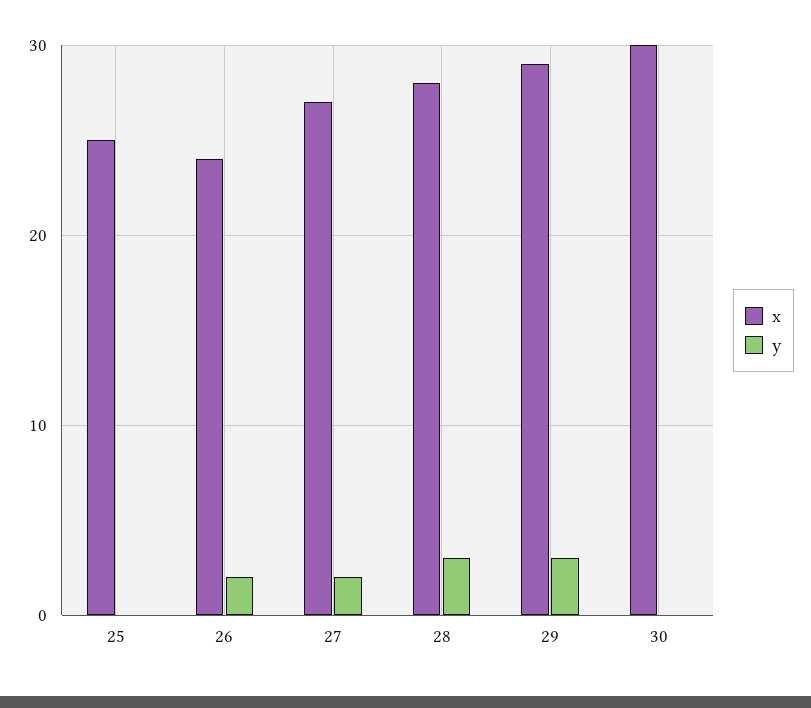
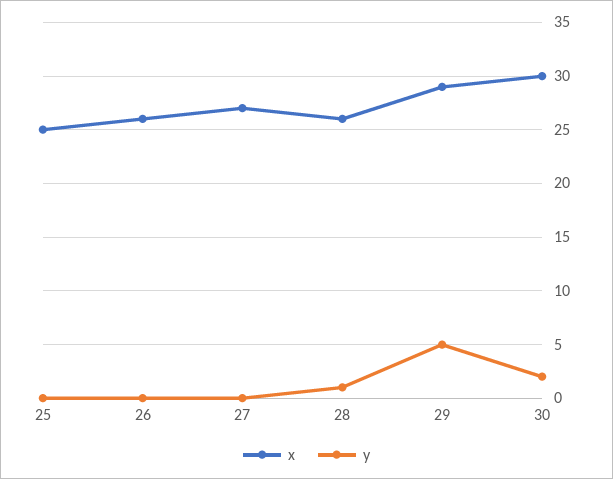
x, 26: 24 -> 26
y, 26: 2 -> 0
y, 27: 2 -> 0
x, 28: 28 -> 26
y, 28: 3 -> 1
y, 29: 3 -> 5
y, 30: 0 -> 2

